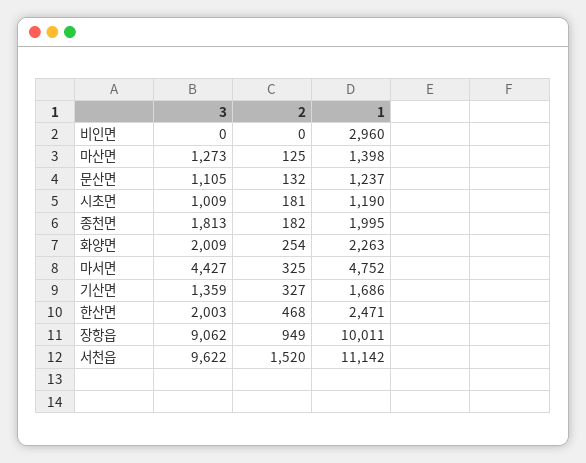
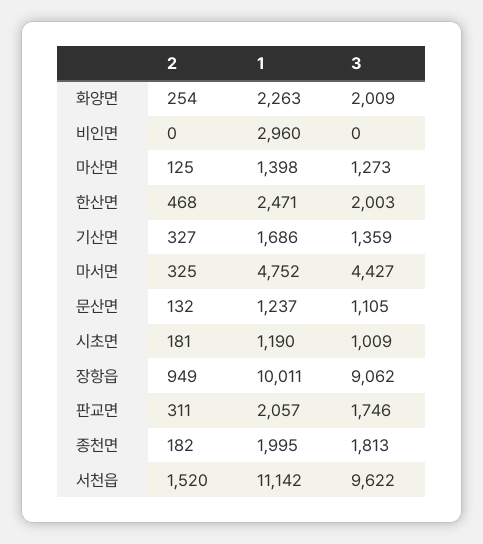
2, 판교면: none -> 311
1, 판교면: none -> 2057
3, 판교면: none -> 1746

